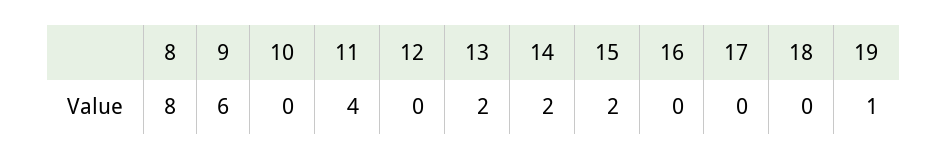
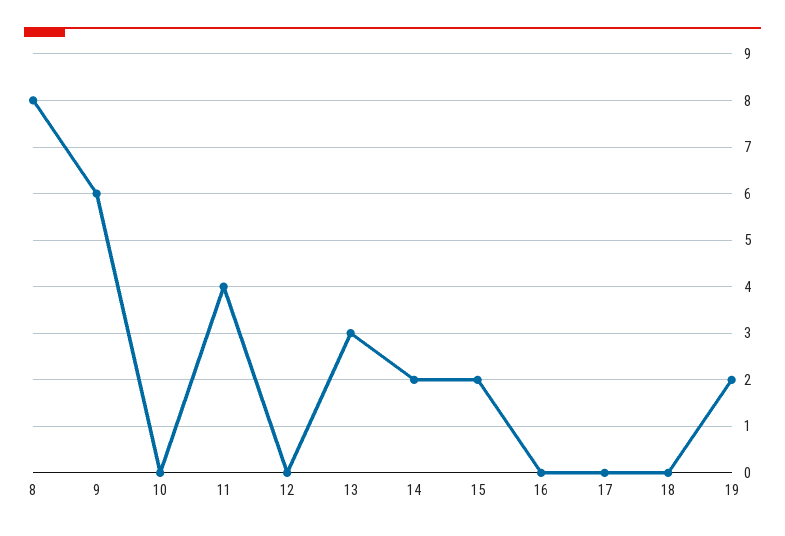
13: 2 -> 3
19: 1 -> 2

